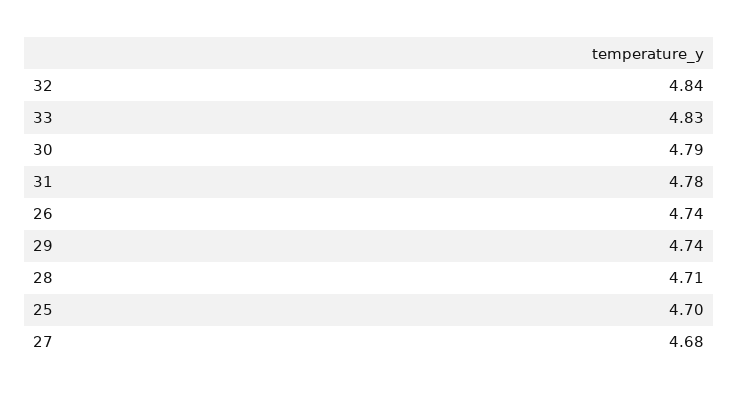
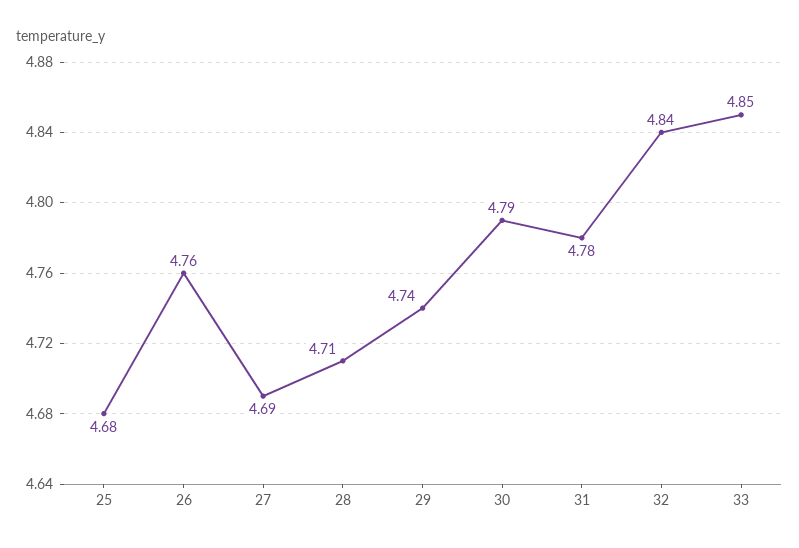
33: 4.83 -> 4.85
26: 4.74 -> 4.76
25: 4.7 -> 4.68
27: 4.68 -> 4.69

